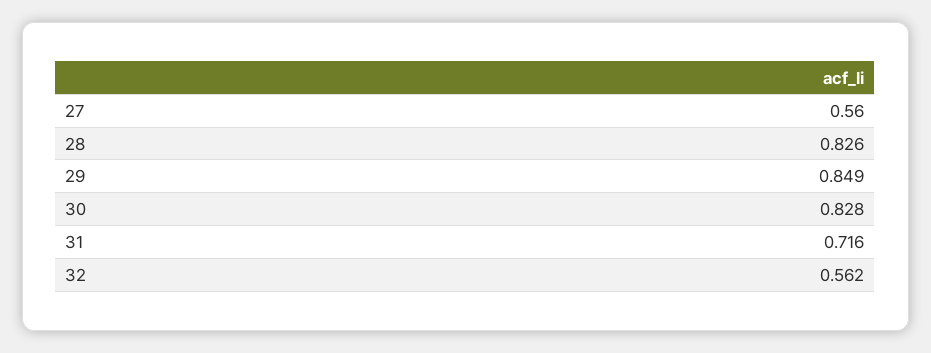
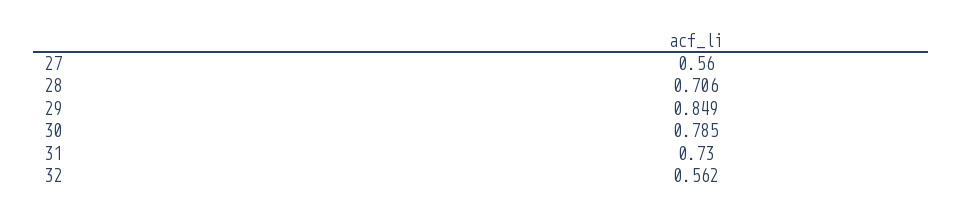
28: 0.826 -> 0.706
30: 0.828 -> 0.785
31: 0.716 -> 0.73

